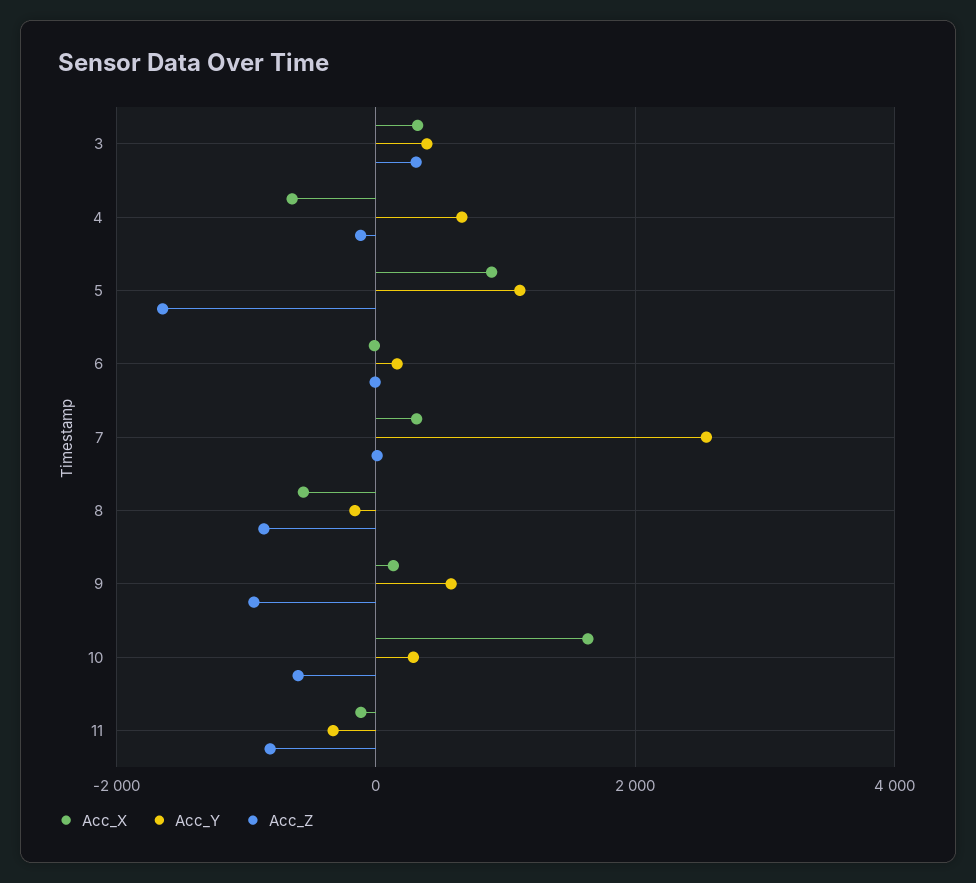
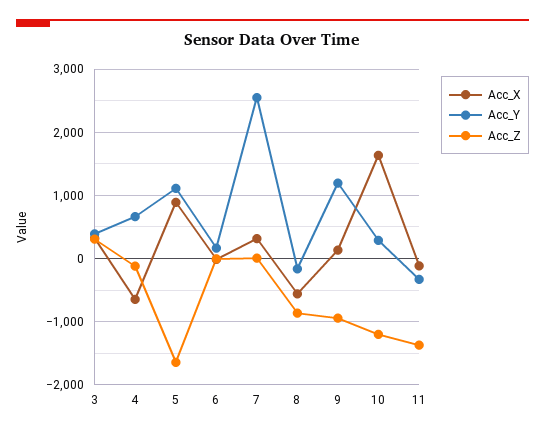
Acc_Y, 9: 600 -> 1200
Acc_Z, 10: -600 -> -1200
Acc_Z, 11: -800 -> -1400

